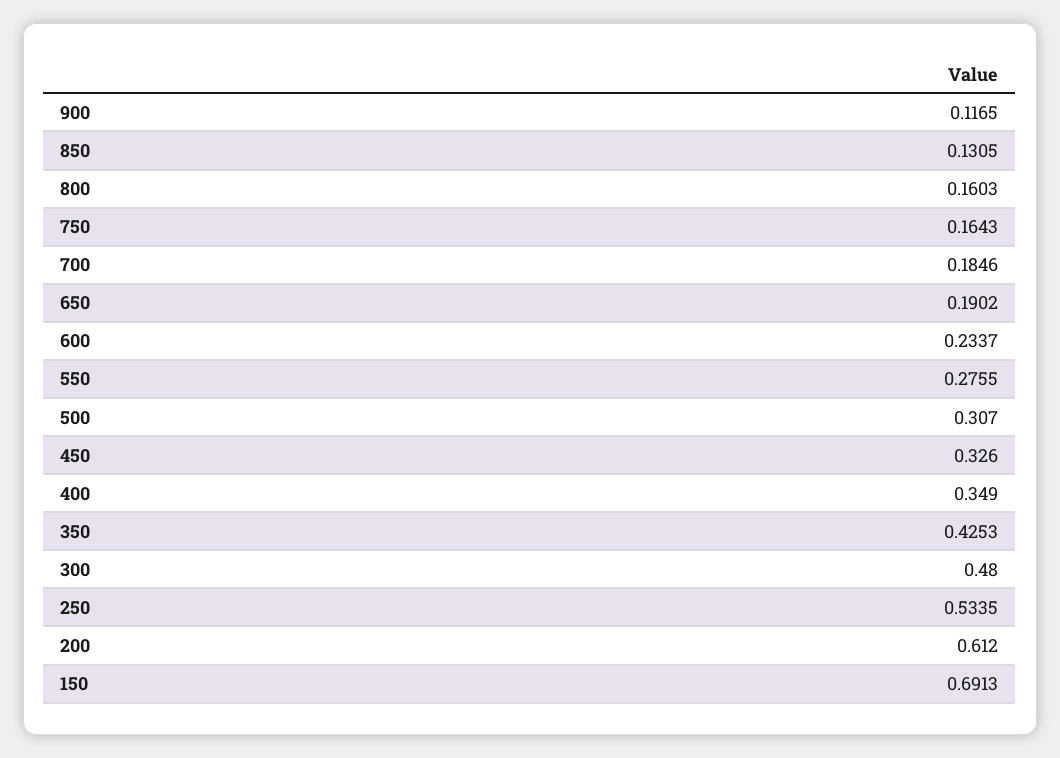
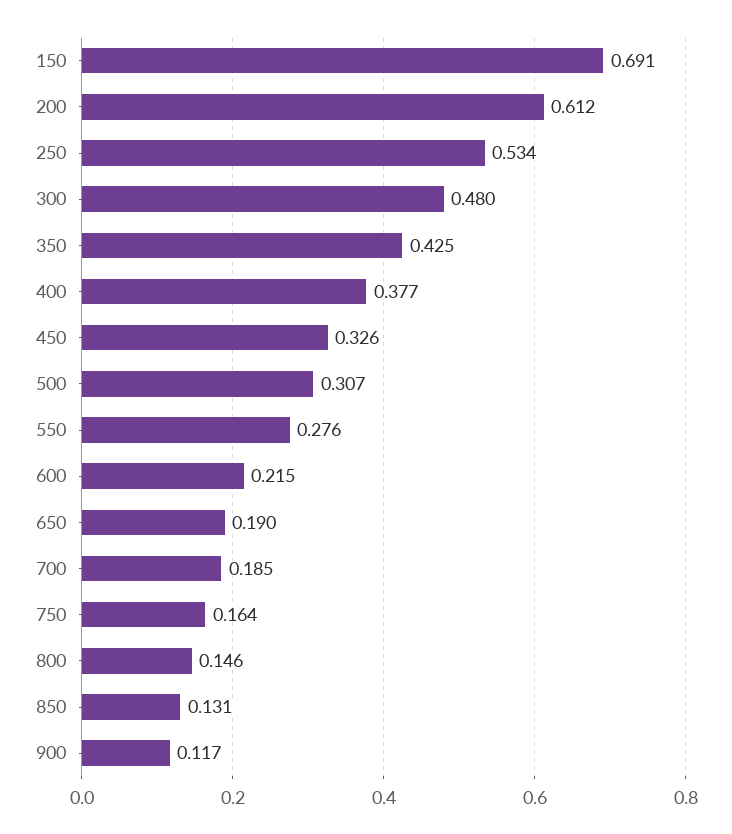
800: 0.1603 -> 0.146
600: 0.2337 -> 0.215
400: 0.349 -> 0.377

